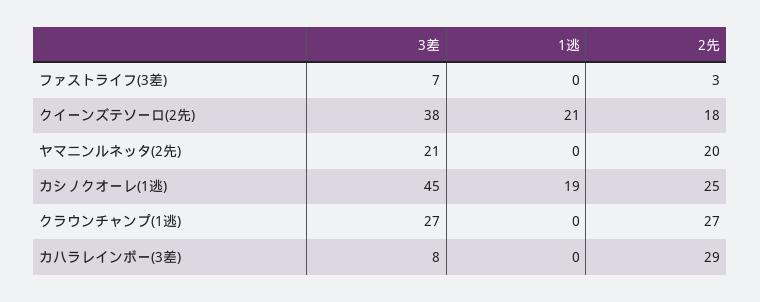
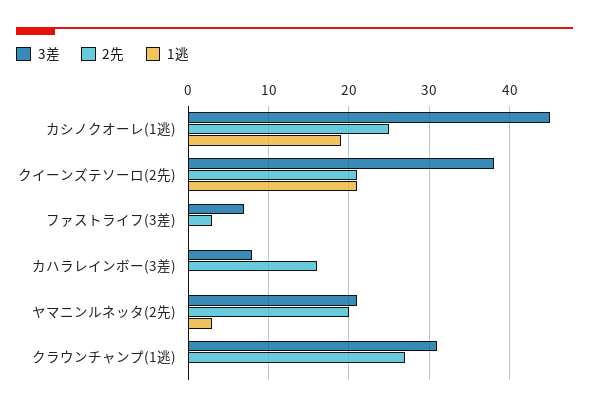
2先, クイーンズテソーロ(2先): 18 -> 21
1逃, ヤマニンルネッタ(2先): 0 -> 3
3差, クラウンチャンプ(1逃): 27 -> 31
2先, カハラレインボー(3差): 29 -> 16

